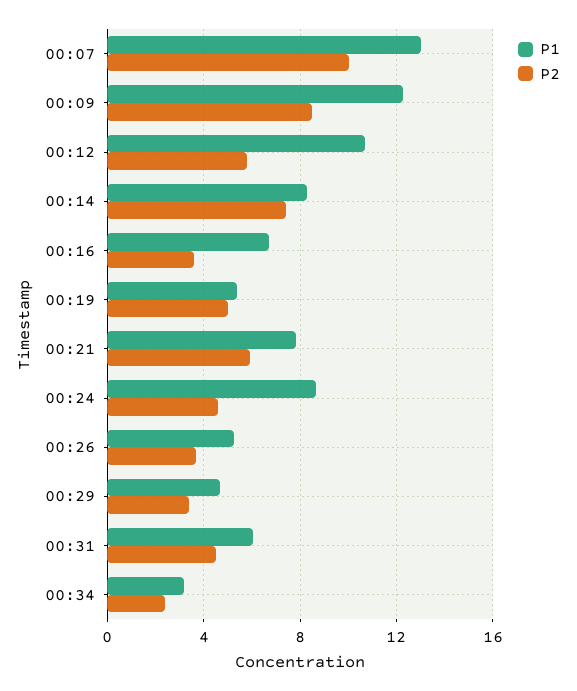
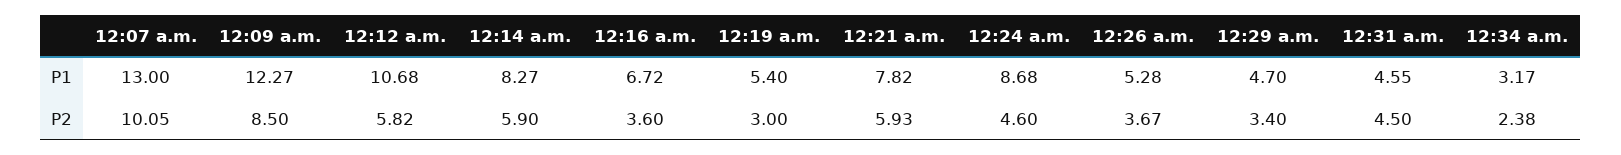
P2, 00:14: 7.5 -> 5.9
P2, 00:19: 5 -> 3
P1, 00:31: 6 -> 4.55

